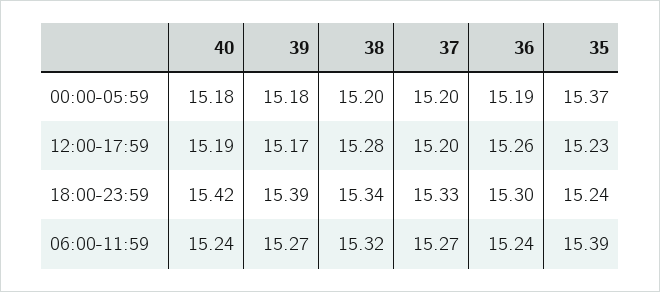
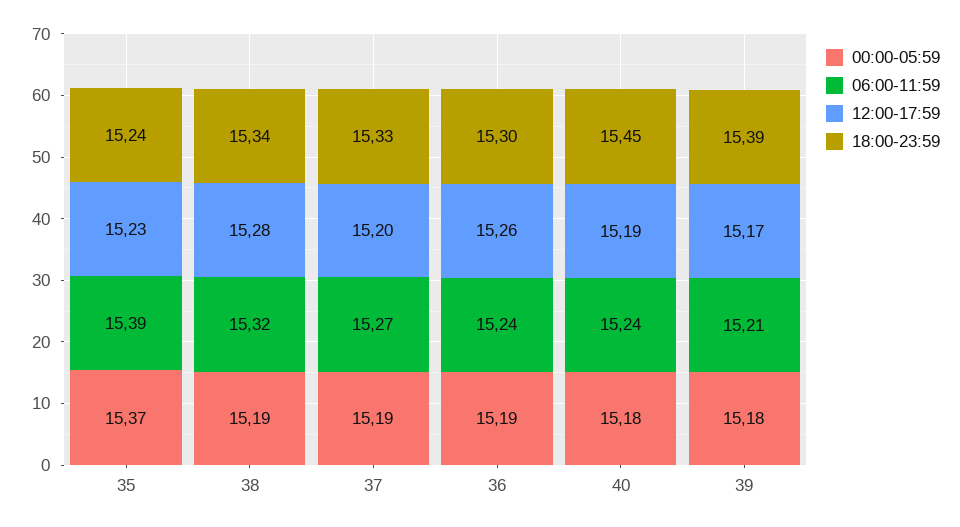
00:00-05:59, 38: 15.2 -> 15.19
00:00-05:59, 37: 15.2 -> 15.19
18:00-23:59, 40: 15.42 -> 15.45
06:00-11:59, 39: 15.27 -> 15.21

